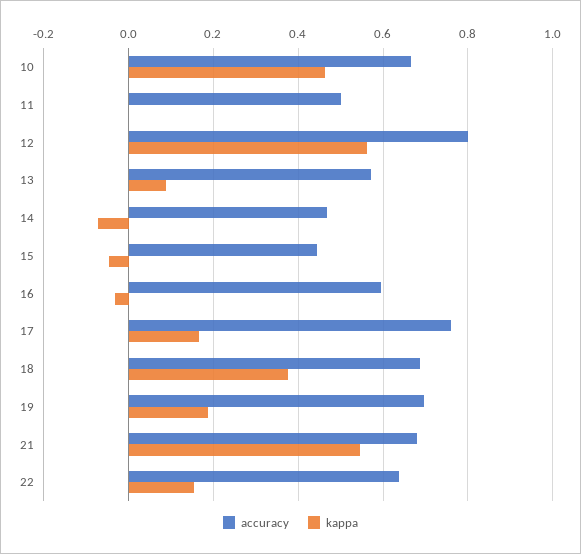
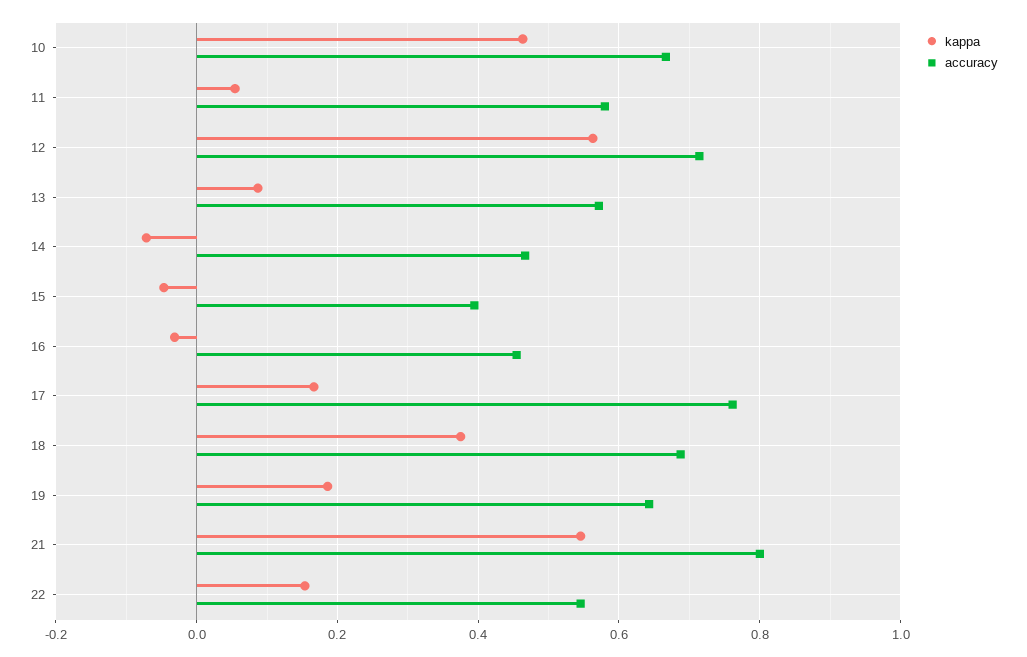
accuracy, 11: 0.5 -> 0.58
kappa, 11: 0 -> 0.06
accuracy, 12: 0.8 -> 0.72
accuracy, 15: 0.44 -> 0.4
accuracy, 16: 0.6 -> 0.46
accuracy, 19: 0.7 -> 0.64
accuracy, 21: 0.68 -> 0.8
accuracy, 22: 0.64 -> 0.54

